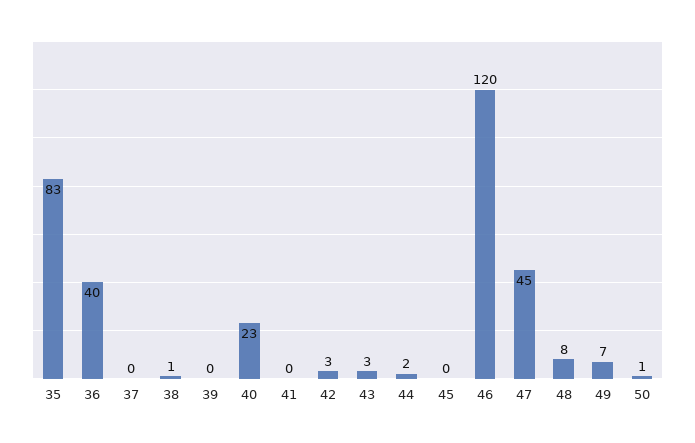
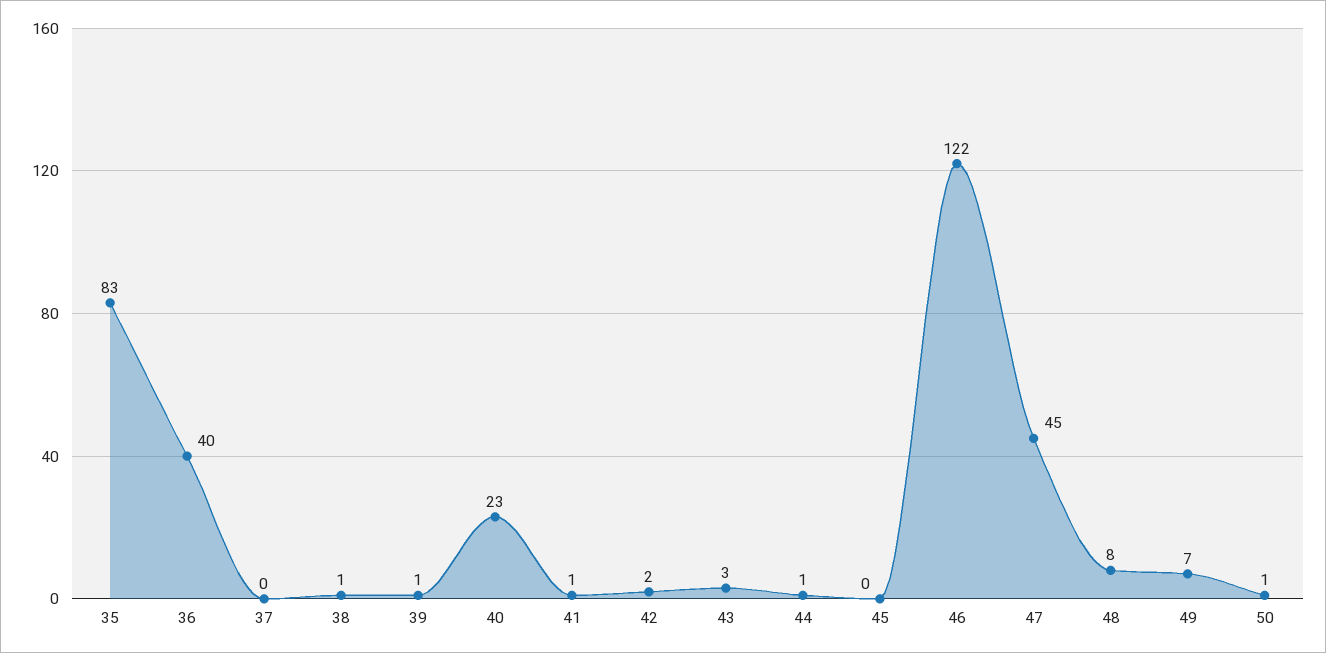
39: 0 -> 1
41: 0 -> 1
42: 3 -> 2
44: 2 -> 1
46: 120 -> 122

